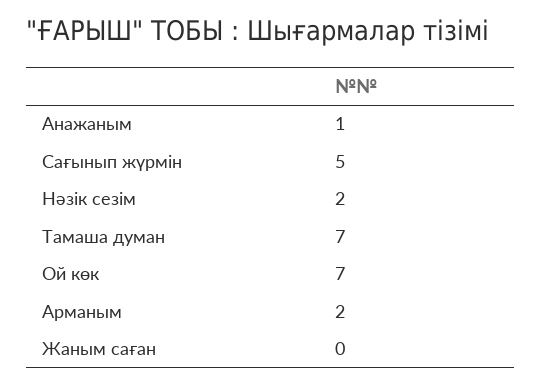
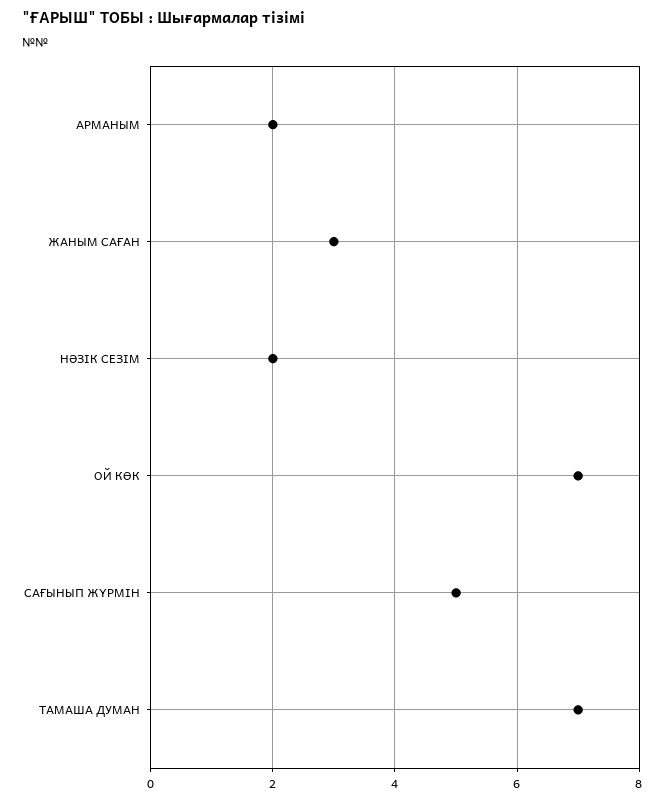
Анажаным: 1 -> none
Жаным саған: 0 -> 3

